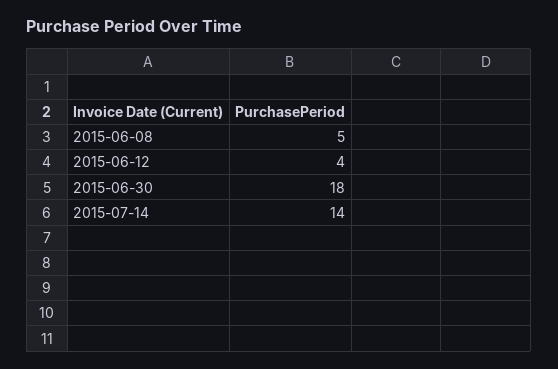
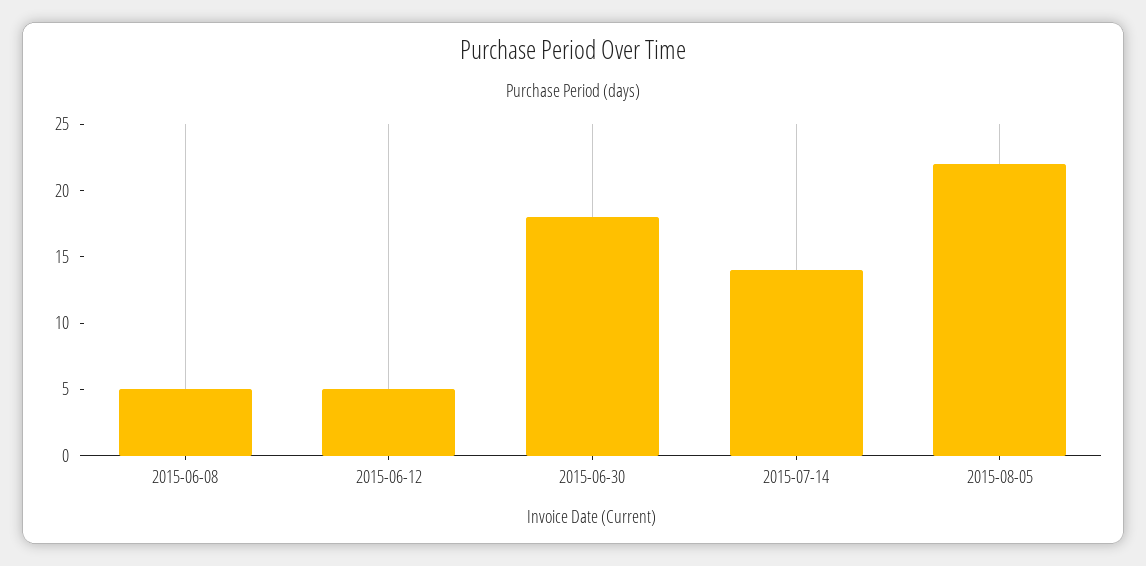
2015-06-12: 4 -> 5
2015-08-05: none -> 22

